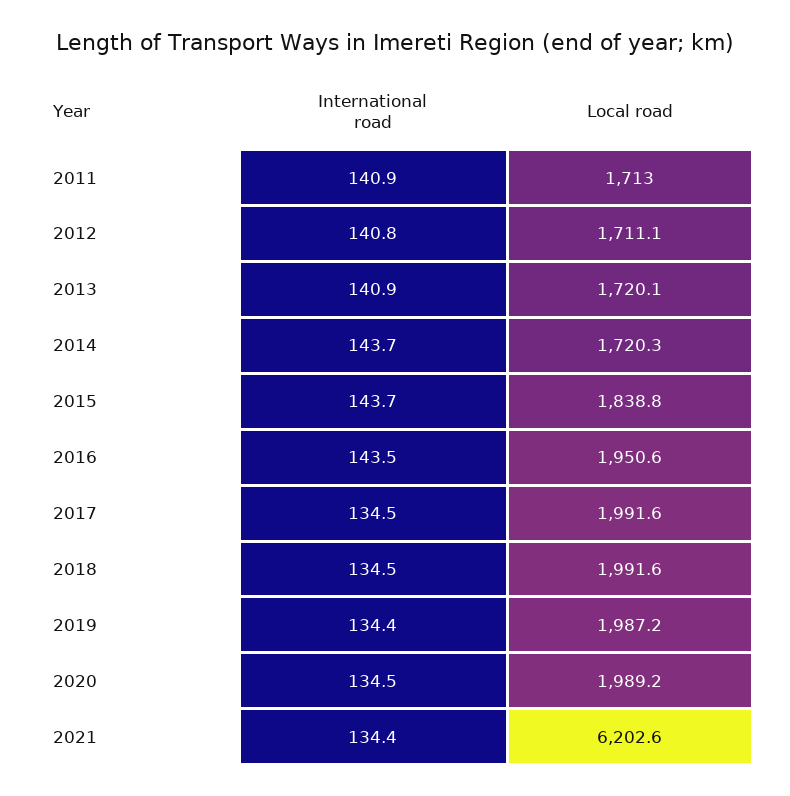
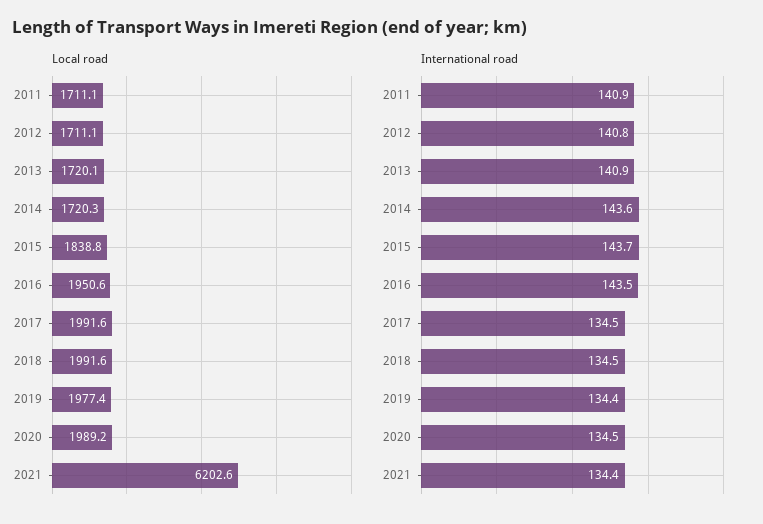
Local road, 2011: 1713 -> 1711.1
International road, 2014: 143.7 -> 143.6
Local road, 2019: 1987.2 -> 1977.4

